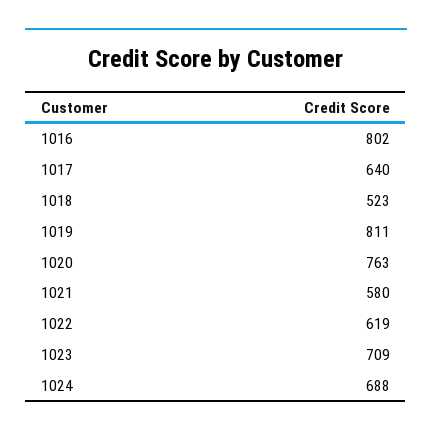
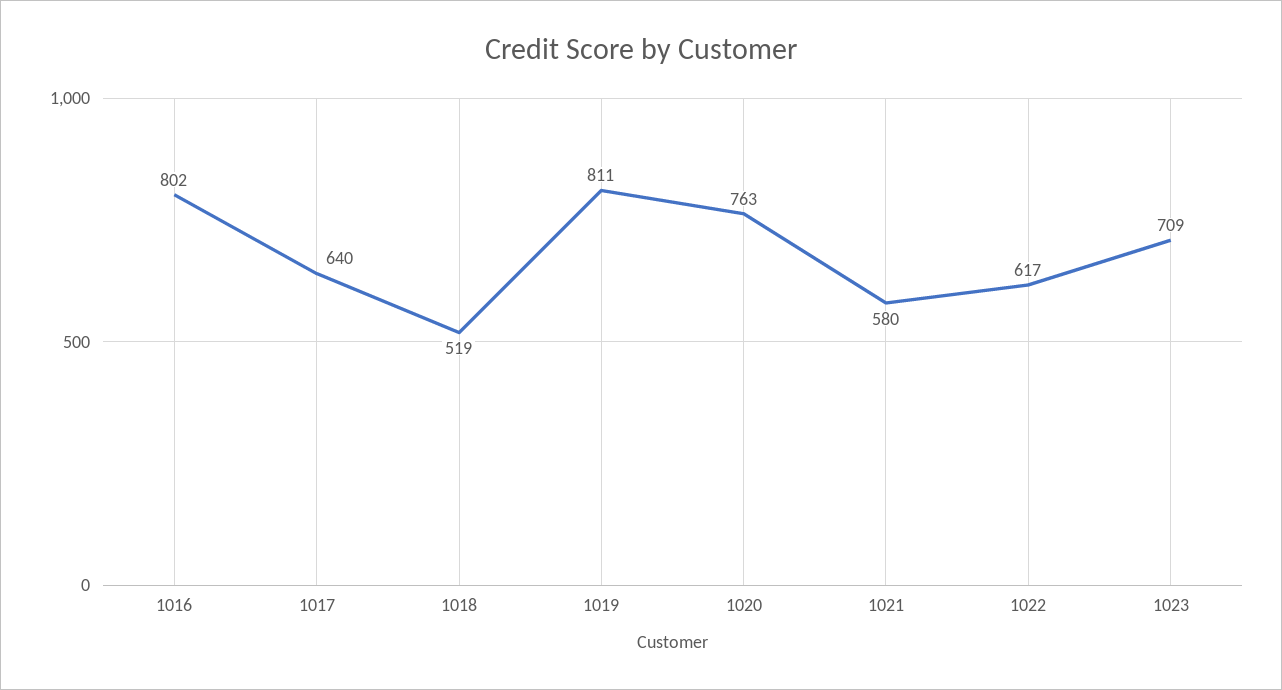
1018: 523 -> 519
1022: 619 -> 617
1024: 688 -> none

